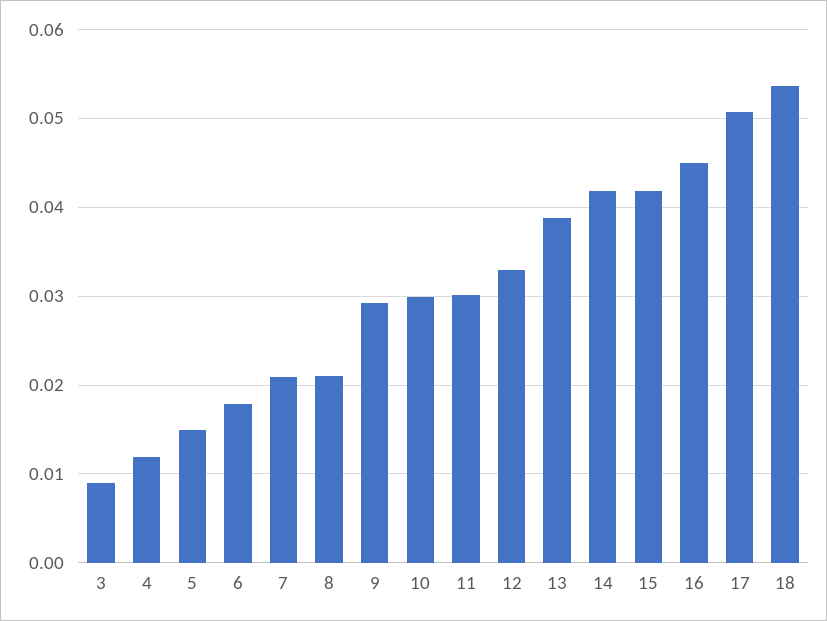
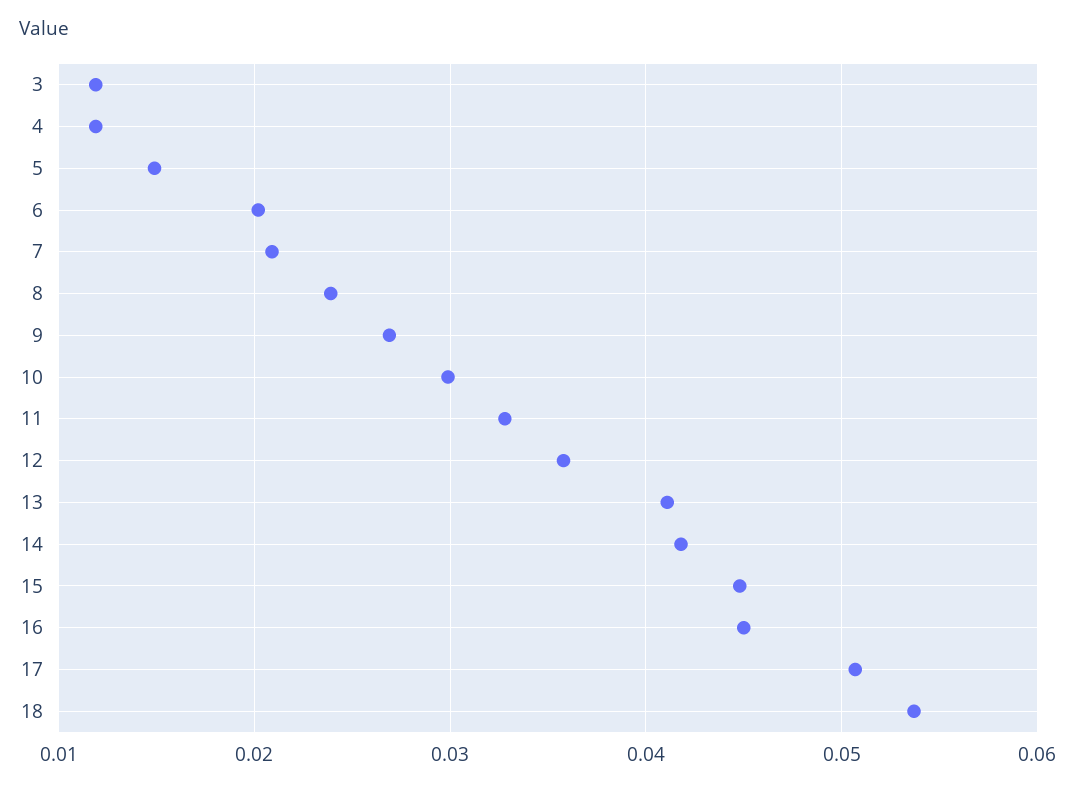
3: 0.009 -> 0.012
6: 0.018 -> 0.02
8: 0.021 -> 0.024
9: 0.029 -> 0.027
11: 0.03 -> 0.033
12: 0.033 -> 0.036
13: 0.039 -> 0.041
15: 0.042 -> 0.045

